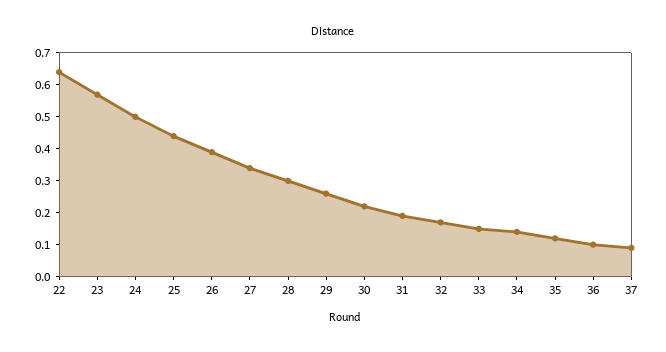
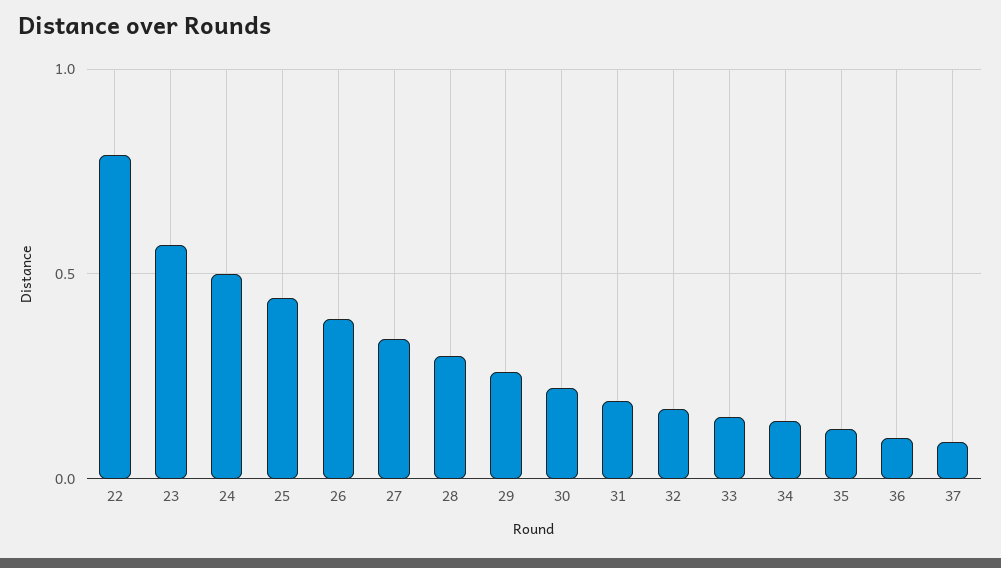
22: 0.65 -> 0.8

